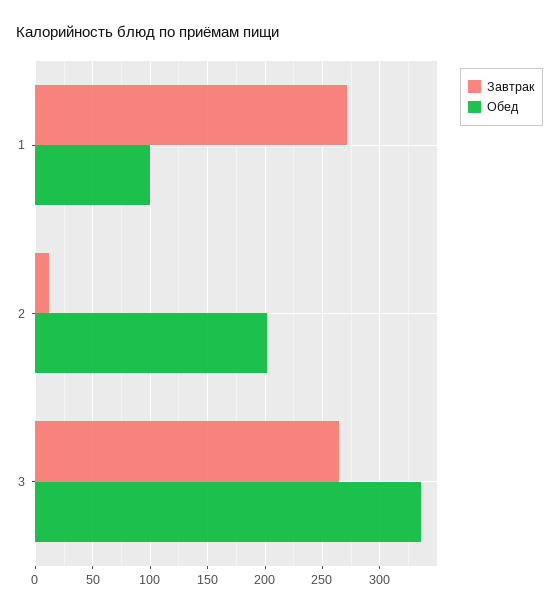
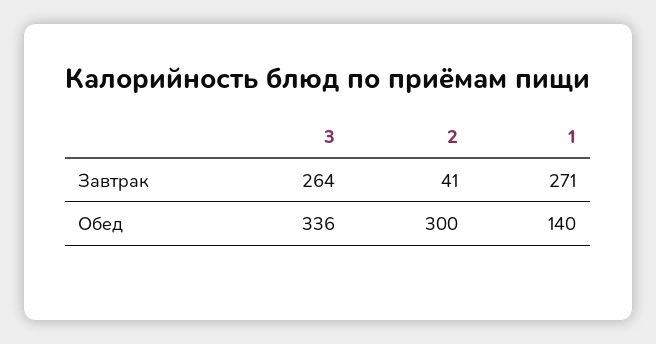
Обед, 1: 100 -> 140
Завтрак, 2: 10 -> 41
Обед, 2: 200 -> 300

